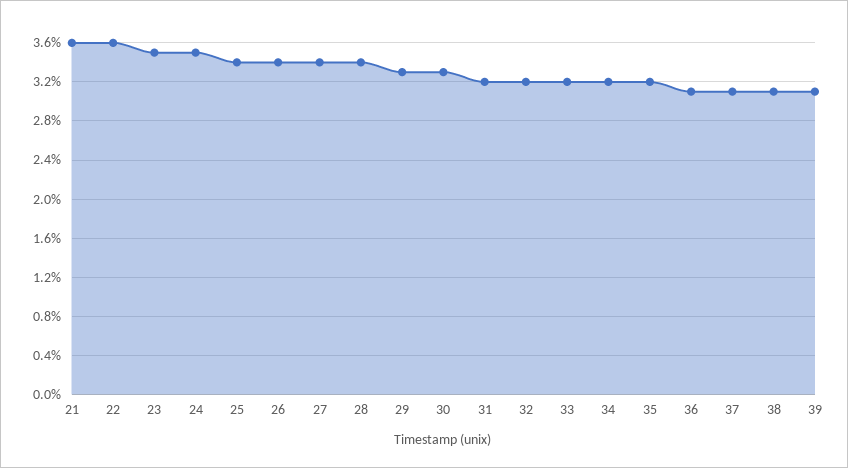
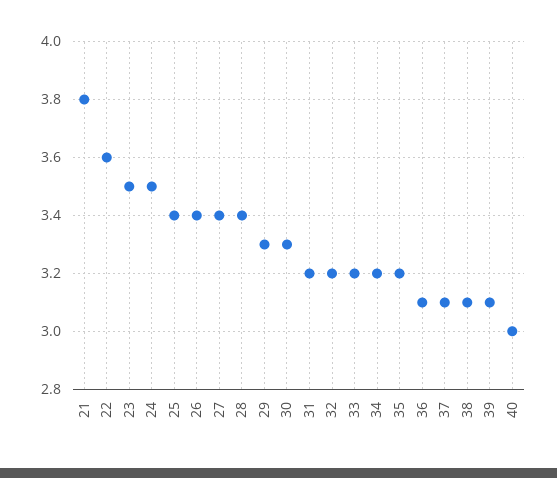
21: 3.6 -> 3.8
40: none -> 3

